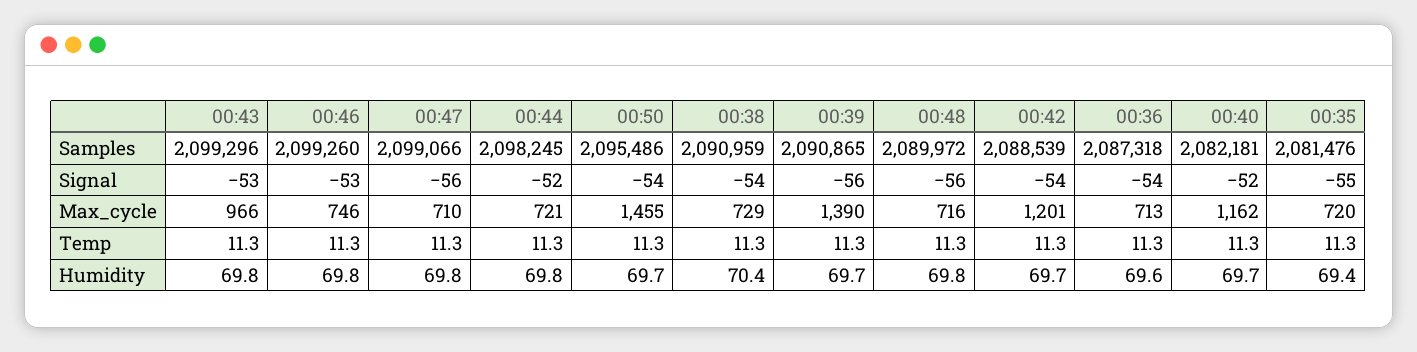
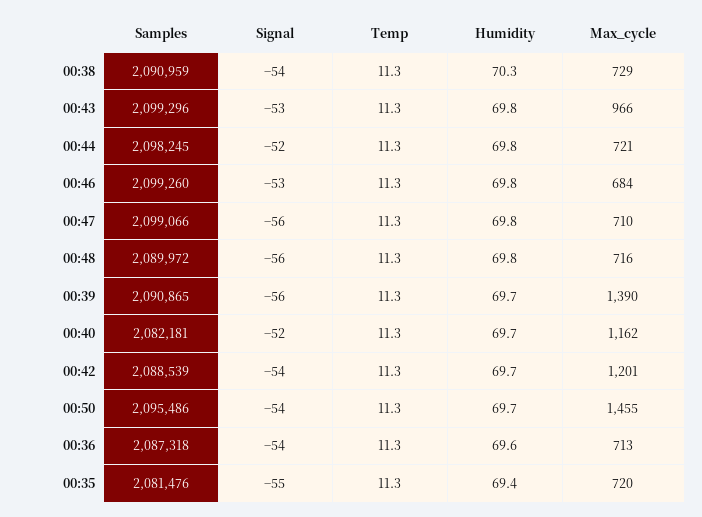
00:46, Max_cycle: 746 -> 684
00:38, Humidity: 70.4 -> 70.3

